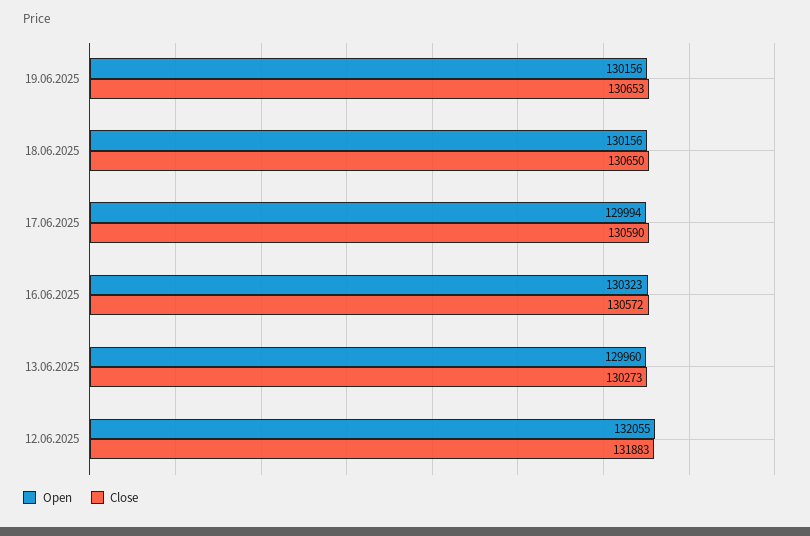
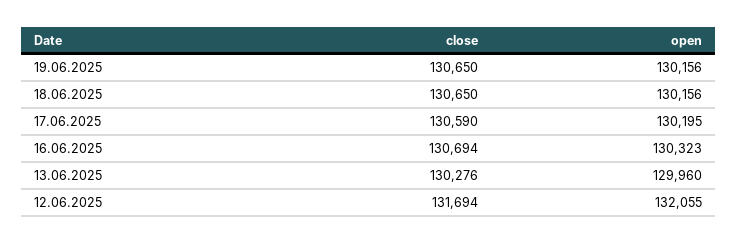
Close, 19.06.2025: 130653 -> 130650
Open, 17.06.2025: 129994 -> 130195
Close, 16.06.2025: 130572 -> 130694
Close, 13.06.2025: 130273 -> 130276
Close, 12.06.2025: 131883 -> 131694

